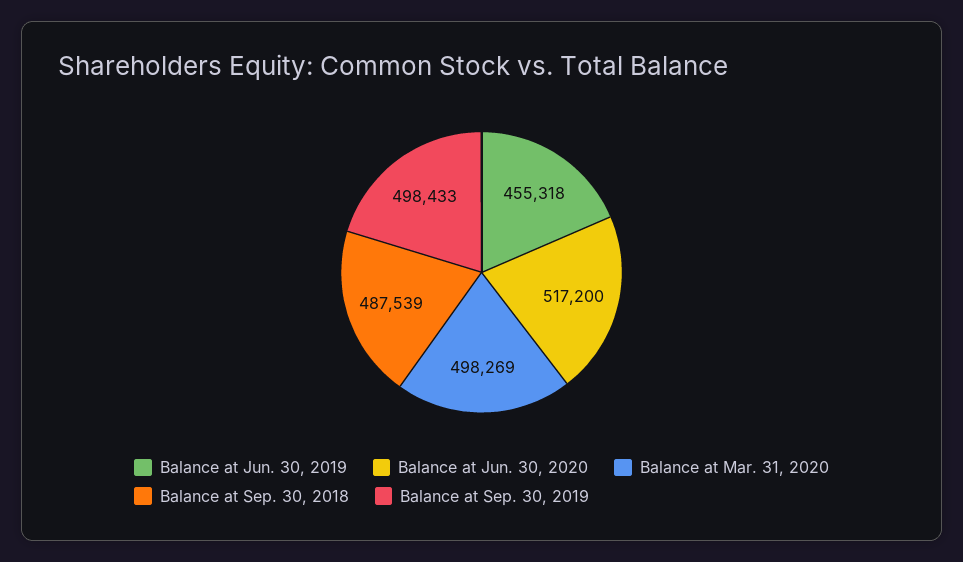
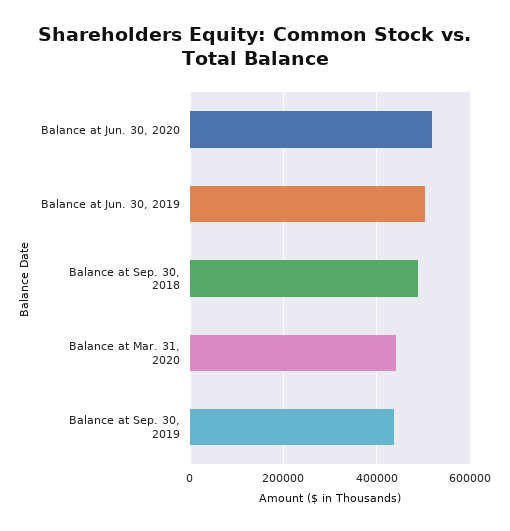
Balance at Jun. 30, 2019: 455318 -> 500000
Balance at Mar. 31, 2020: 498269 -> 440000
Balance at Sep. 30, 2019: 498433 -> 440000

